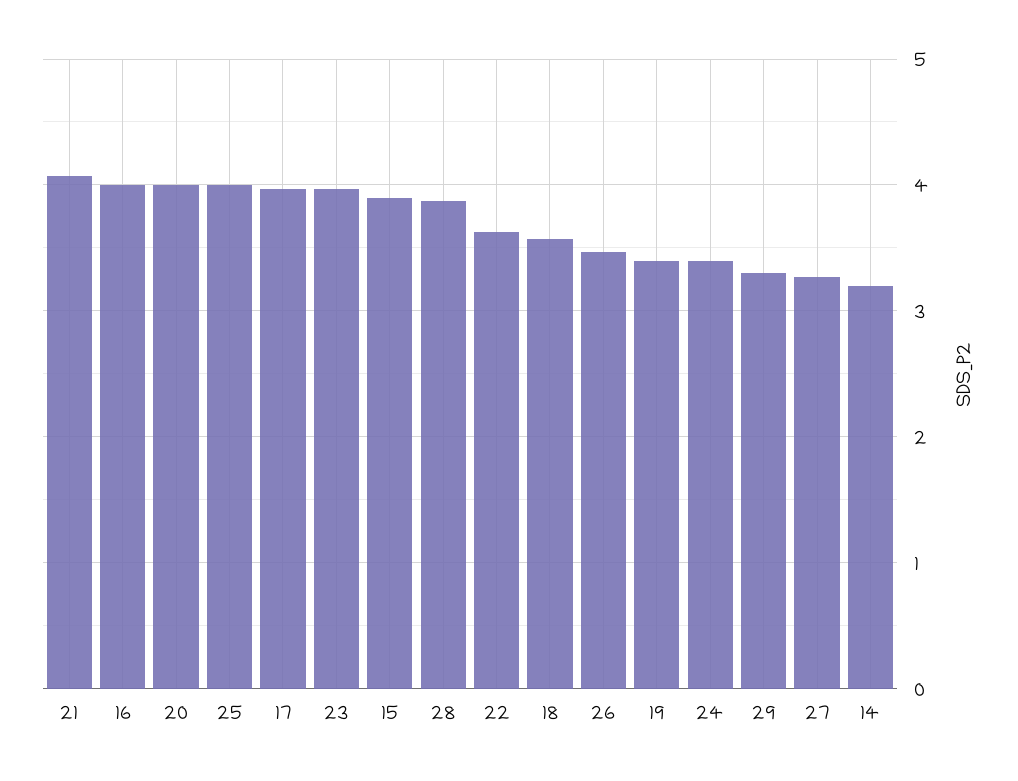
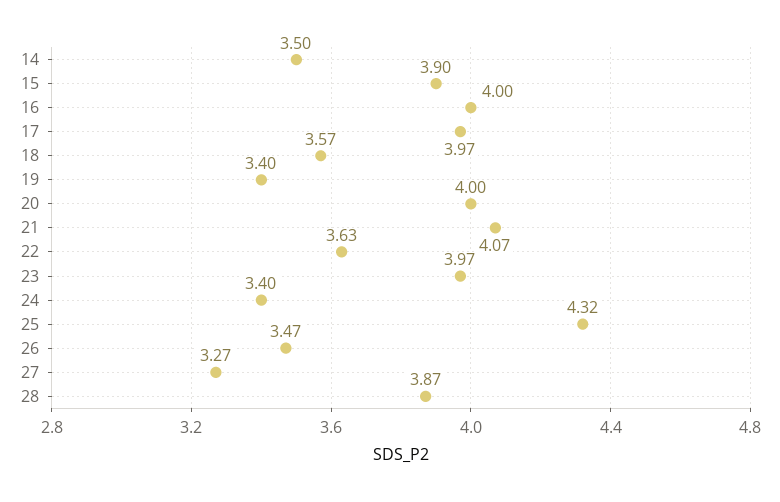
25: 4 -> 4.32
29: 3.3 -> none
14: 3.2 -> 3.5

